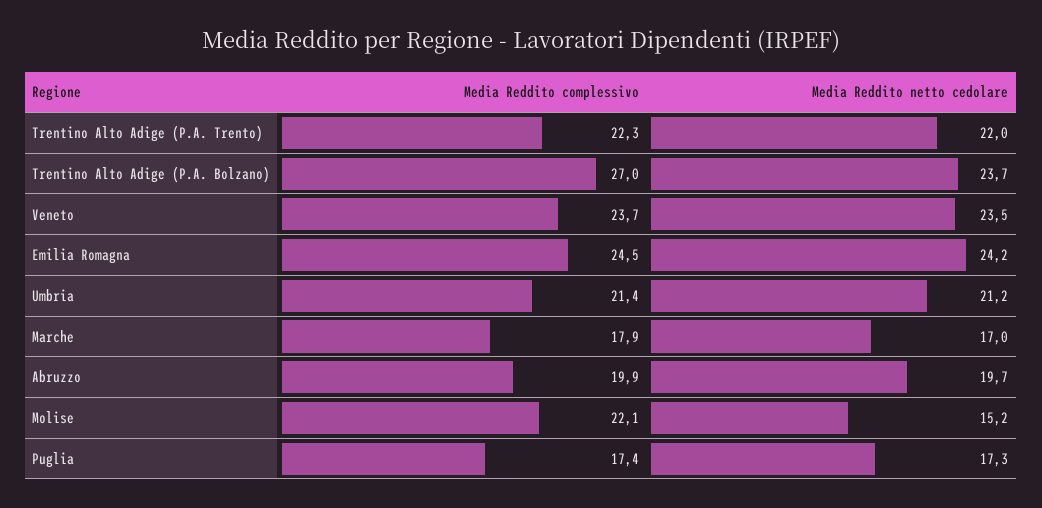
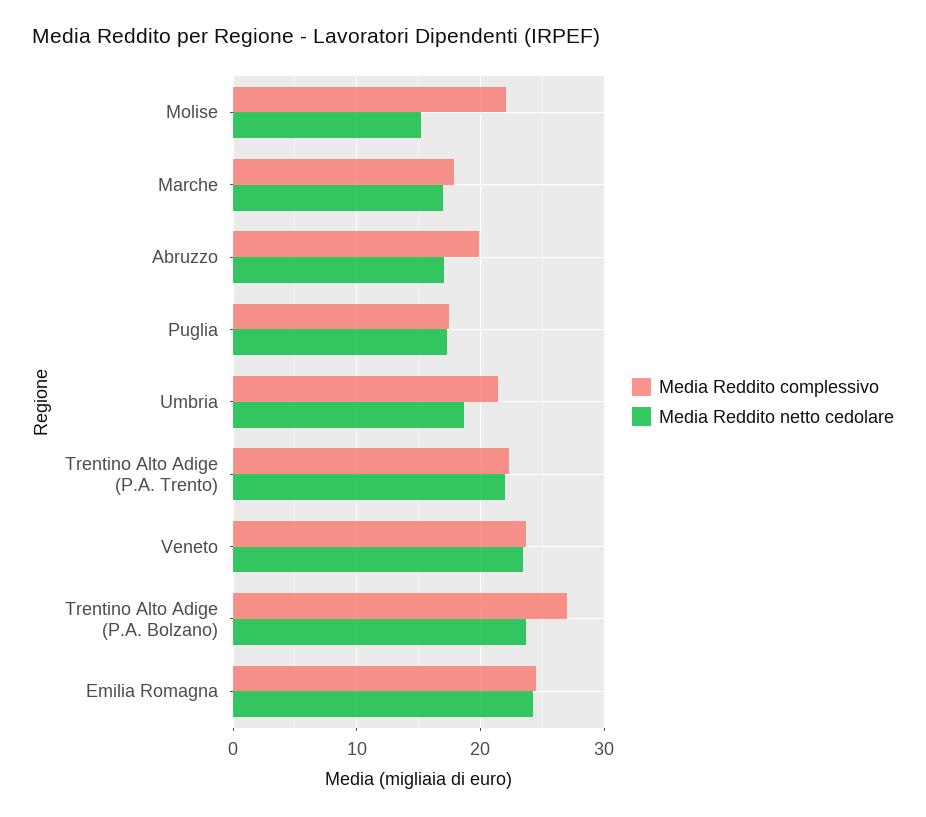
Media Reddito netto cedolare, Umbria: 21.2 -> 19
Media Reddito netto cedolare, Abruzzo: 19.7 -> 17

